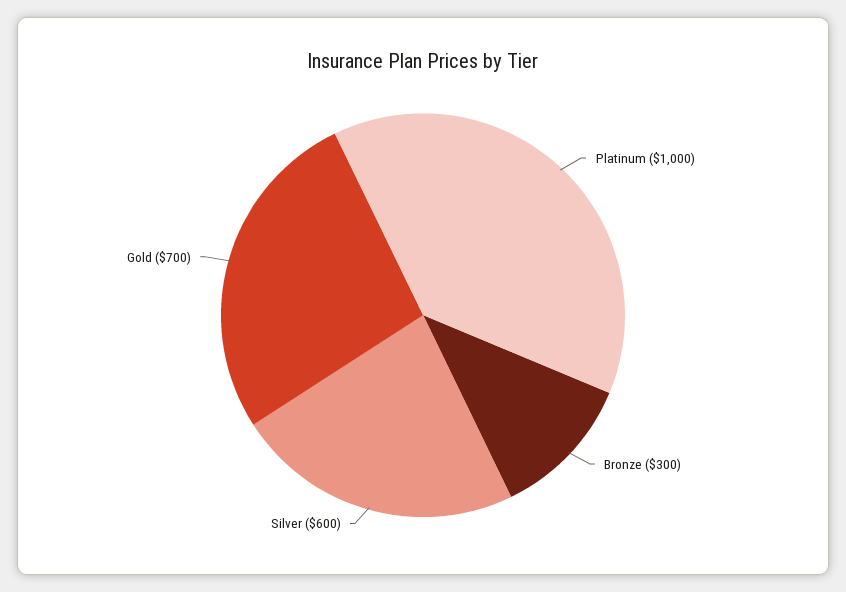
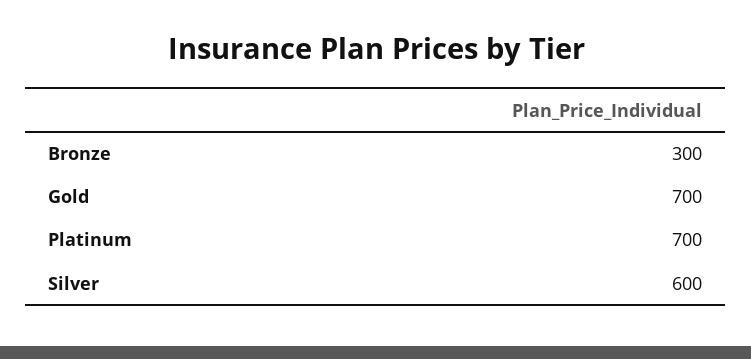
Platinum: 1000 -> 700

